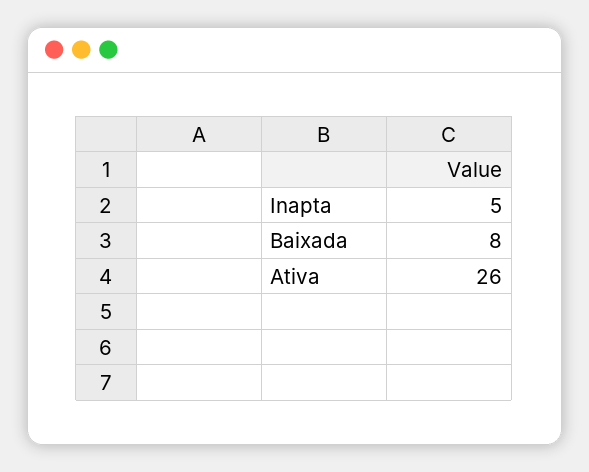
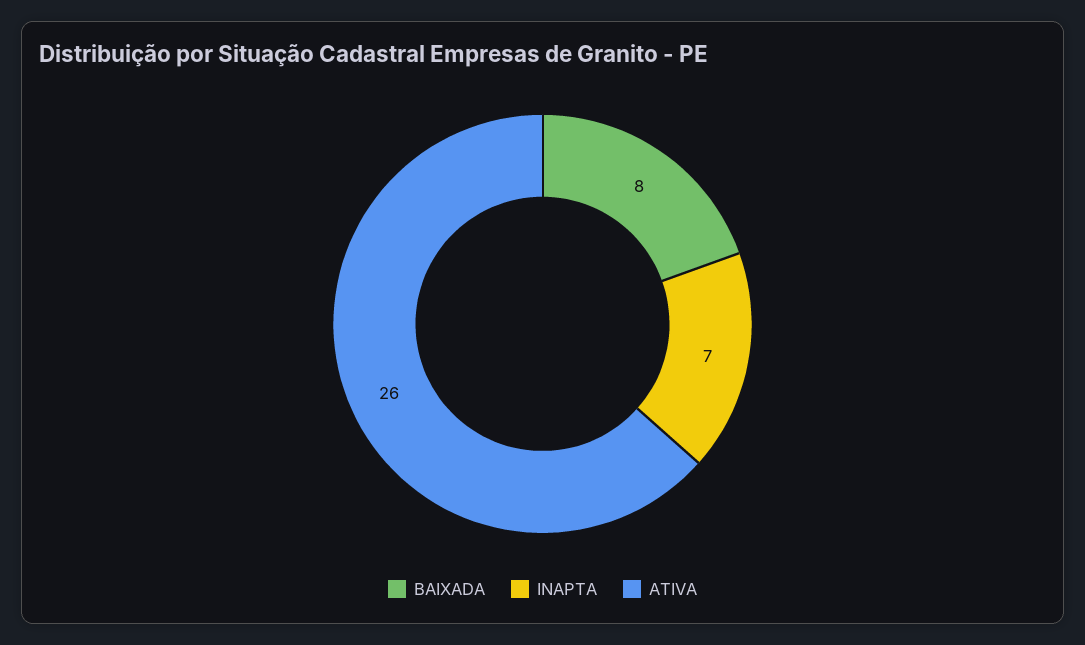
Inapta: 5 -> 7

